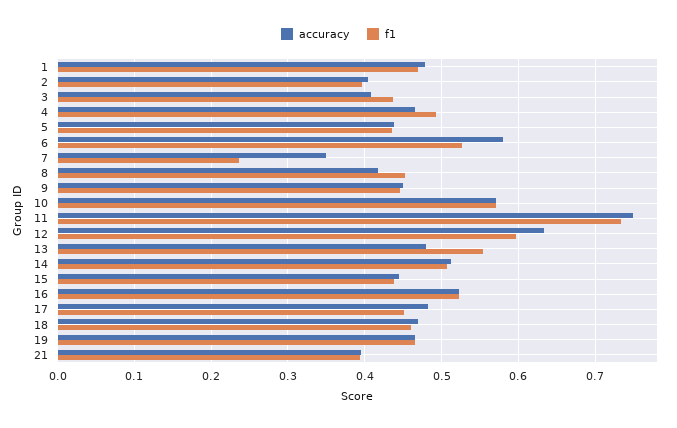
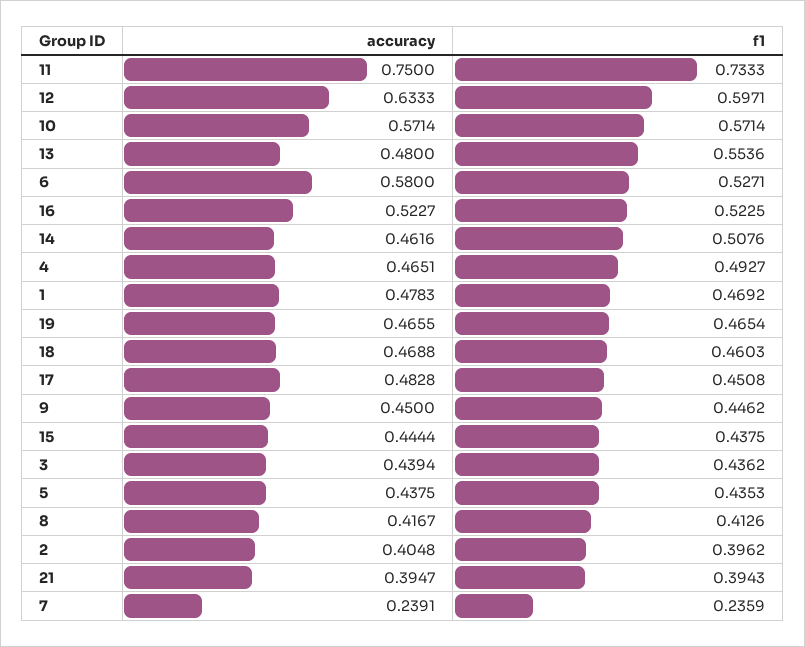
accuracy, 3: 0.41 -> 0.4394
accuracy, 7: 0.35 -> 0.2391
f1, 8: 0.45 -> 0.4126
accuracy, 14: 0.51 -> 0.4616

